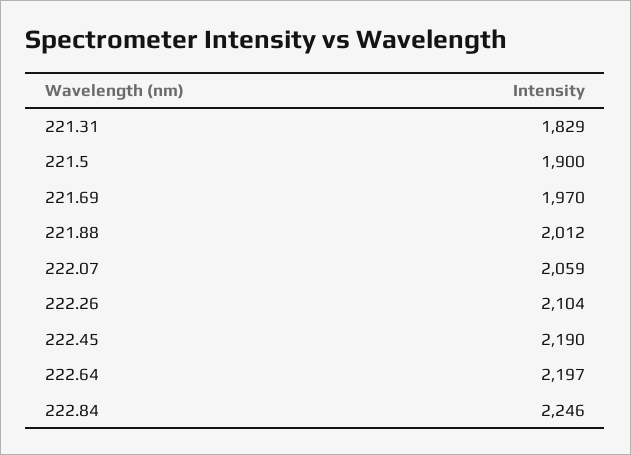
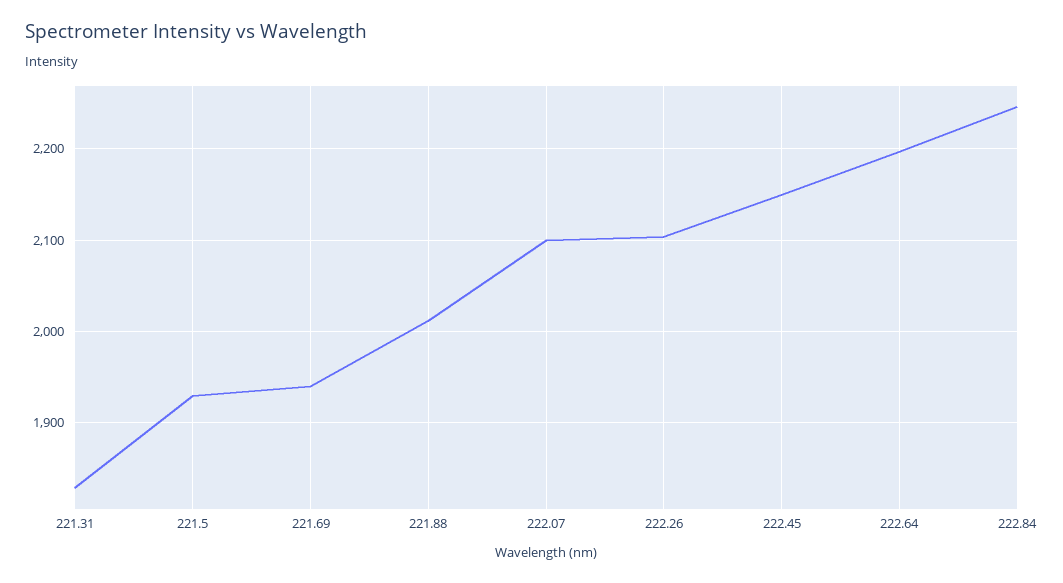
221.5: 1900 -> 1930
221.69: 1970 -> 1940
222.07: 2059 -> 2100
222.45: 2190 -> 2150

